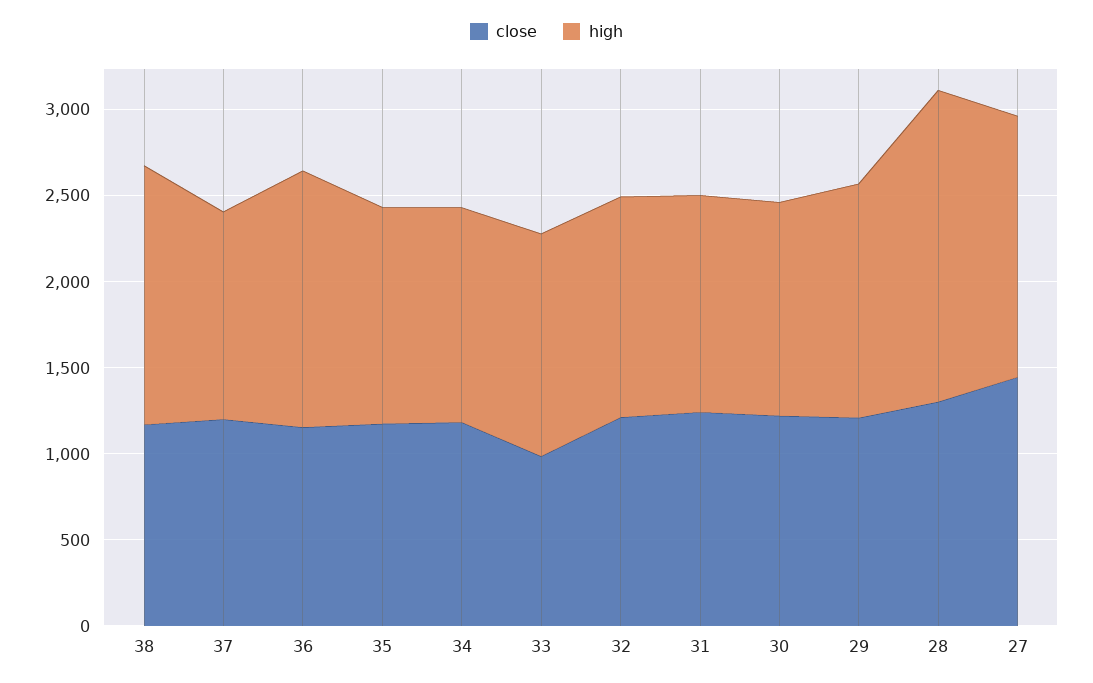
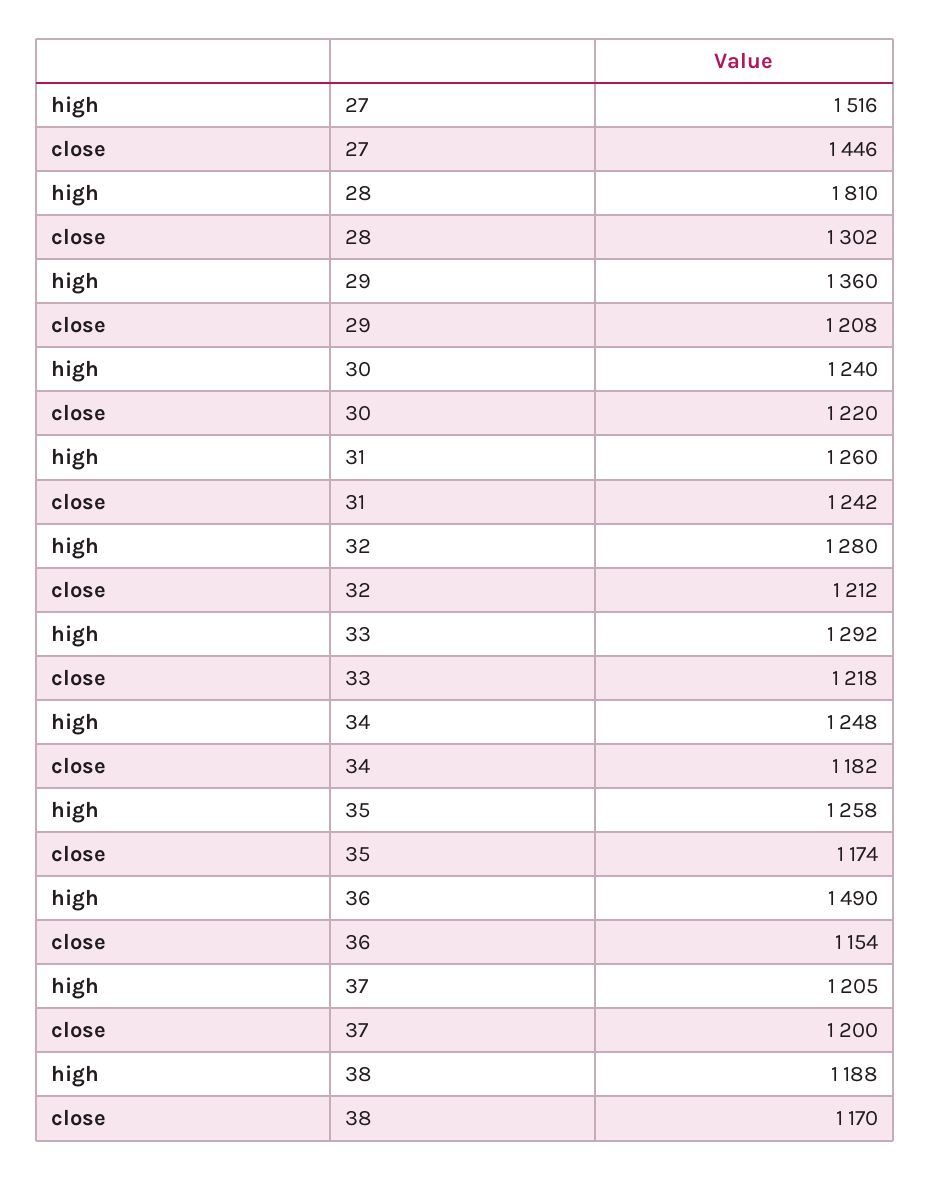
high, 38: 1500 -> 1188
close, 33: 1000 -> 1218

